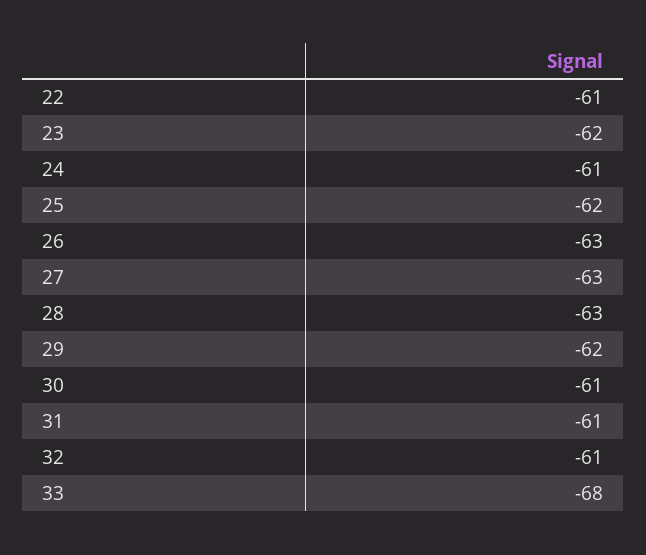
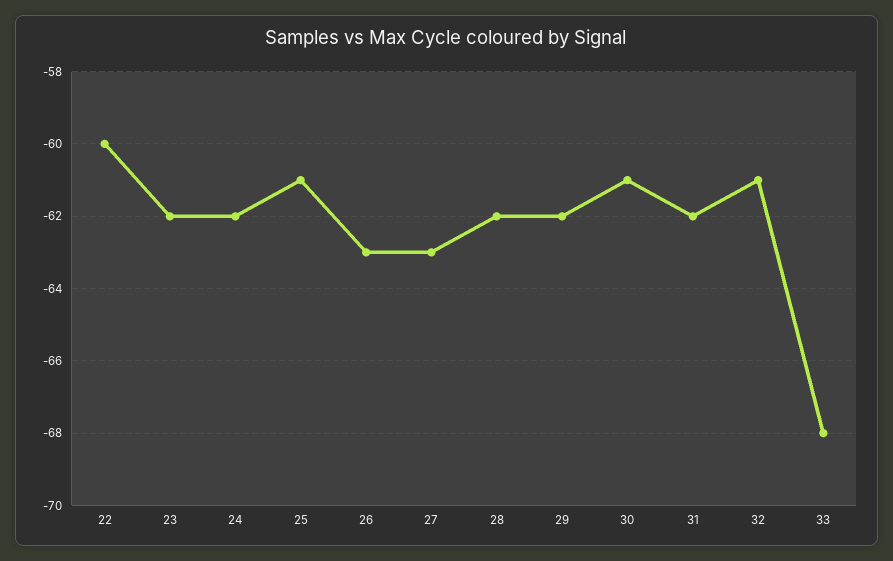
22: -61 -> -60
24: -61 -> -62
25: -62 -> -61
28: -63 -> -62
31: -61 -> -62

